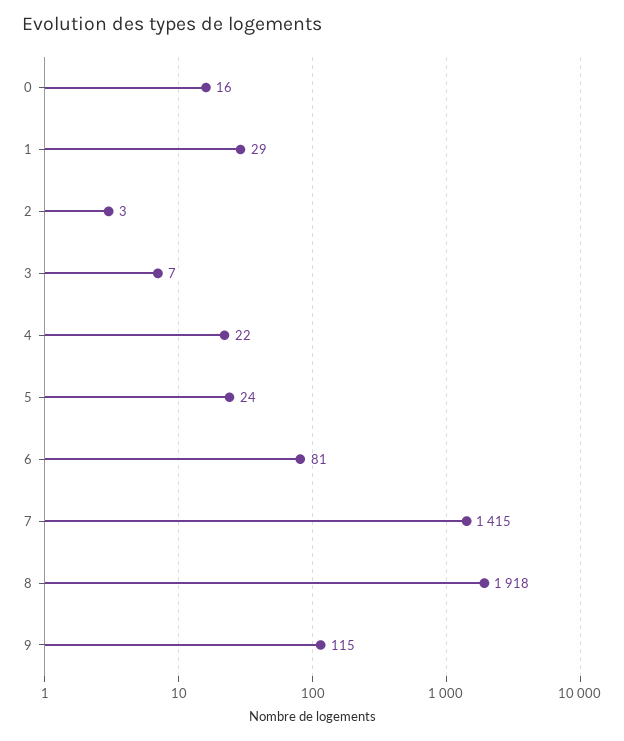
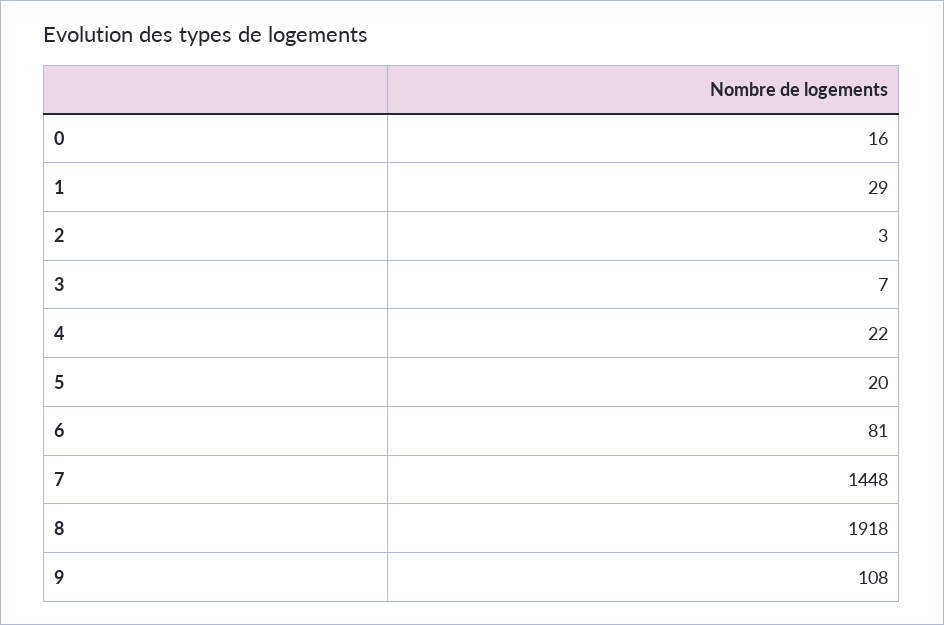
5: 24 -> 20
7: 1415 -> 1448
9: 115 -> 108

